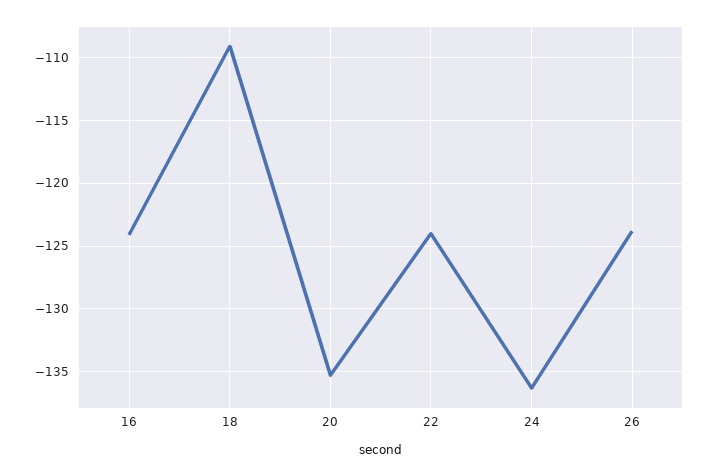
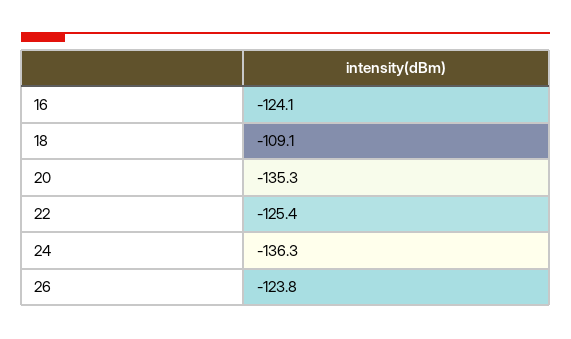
22: -124 -> -125.4

